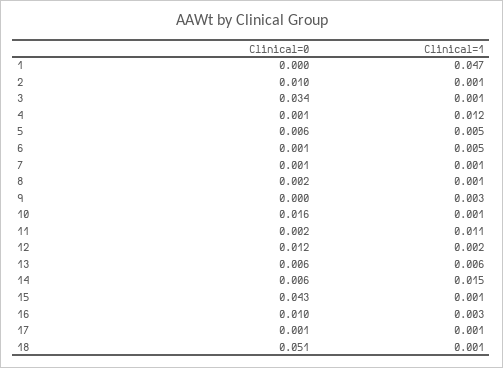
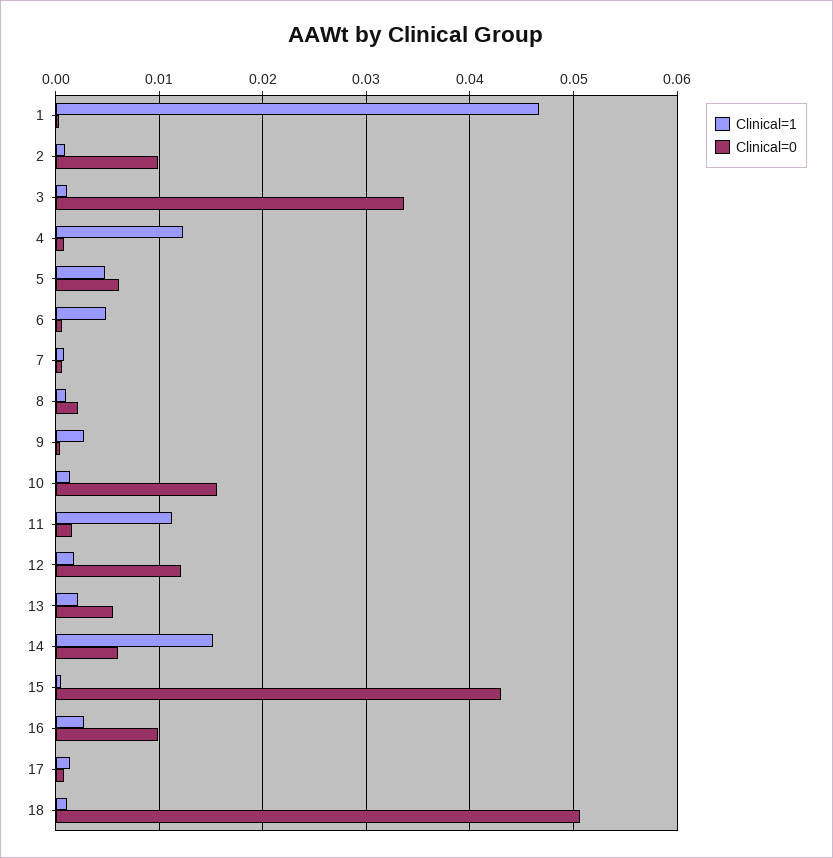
Clinical=1, 13: 0.006 -> 0.002

